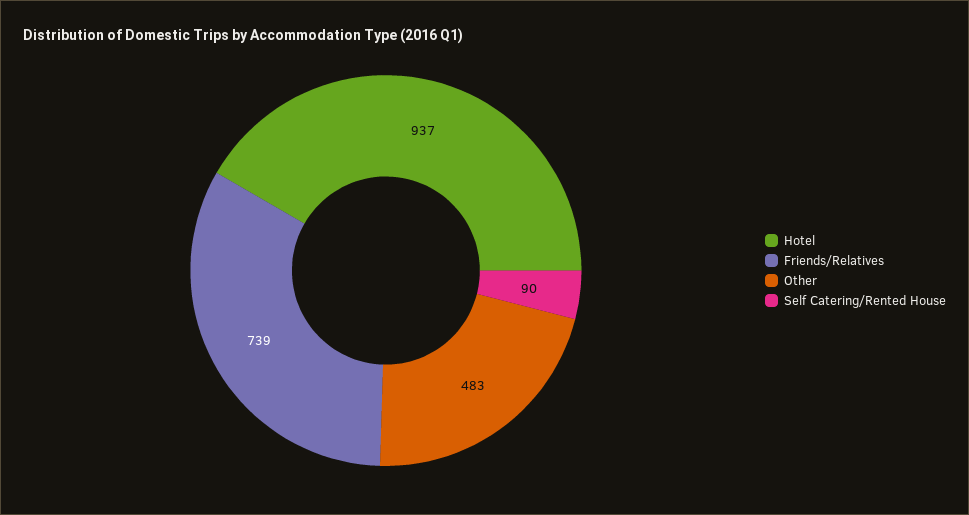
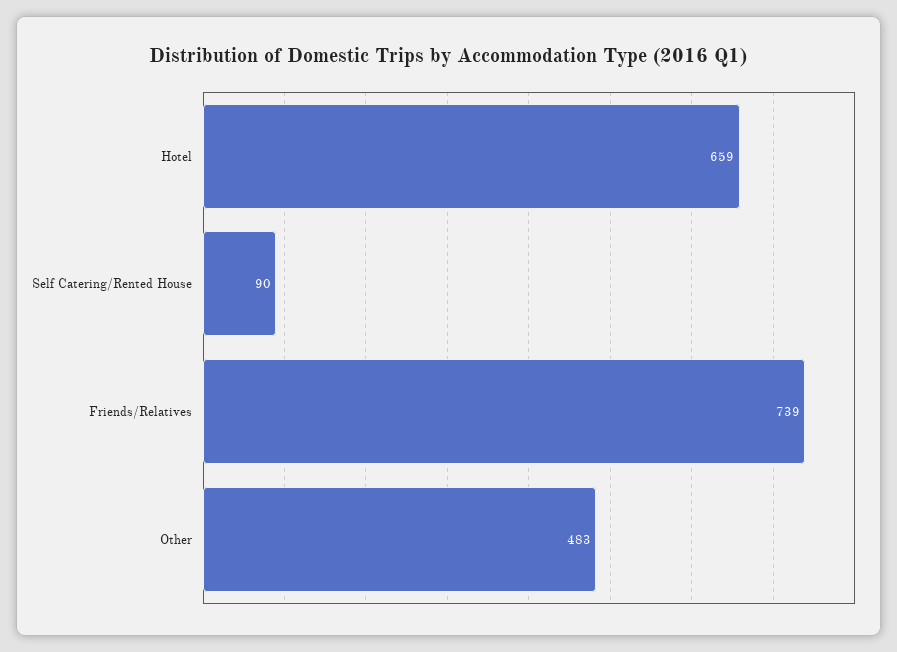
Hotel: 937 -> 659

